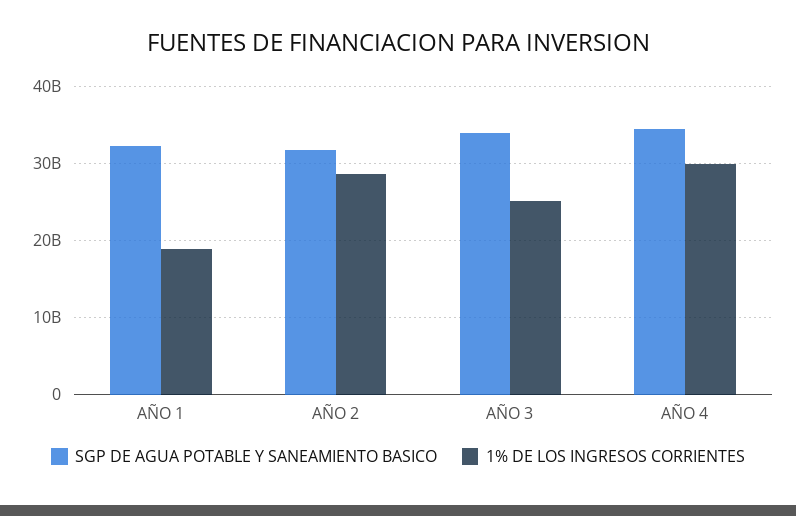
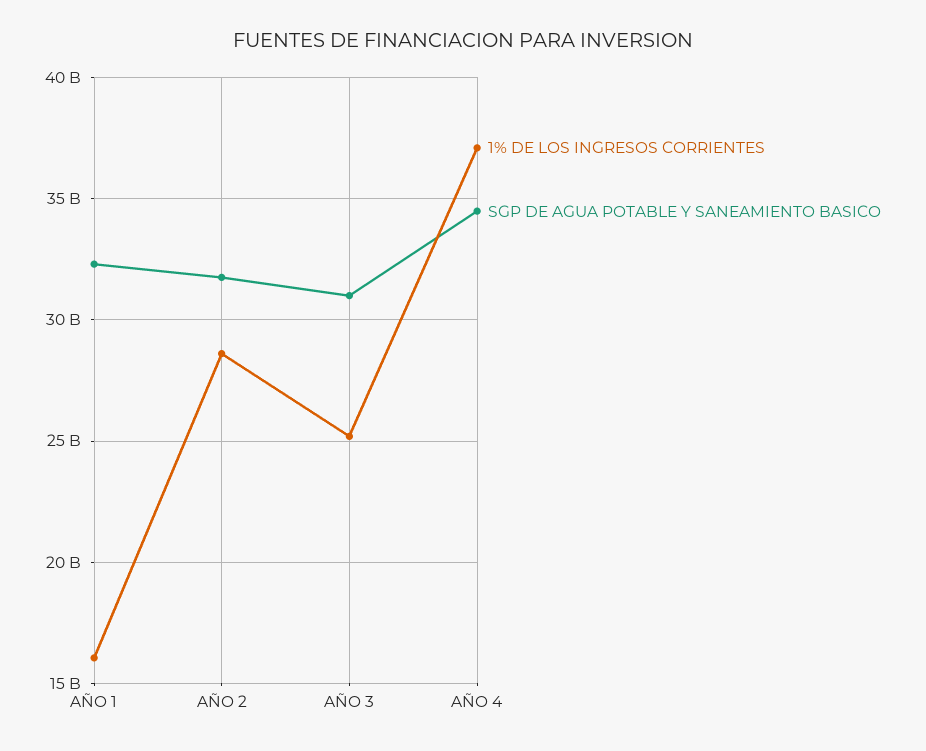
1% DE LOS INGRESOS CORRIENTES, AÑO 1: 19000000000 -> 16000000000
SGP DE AGUA POTABLE Y SANEAMIENTO BASICO, AÑO 3: 34000000000 -> 31000000000
1% DE LOS INGRESOS CORRIENTES, AÑO 4: 30000000000 -> 37000000000

